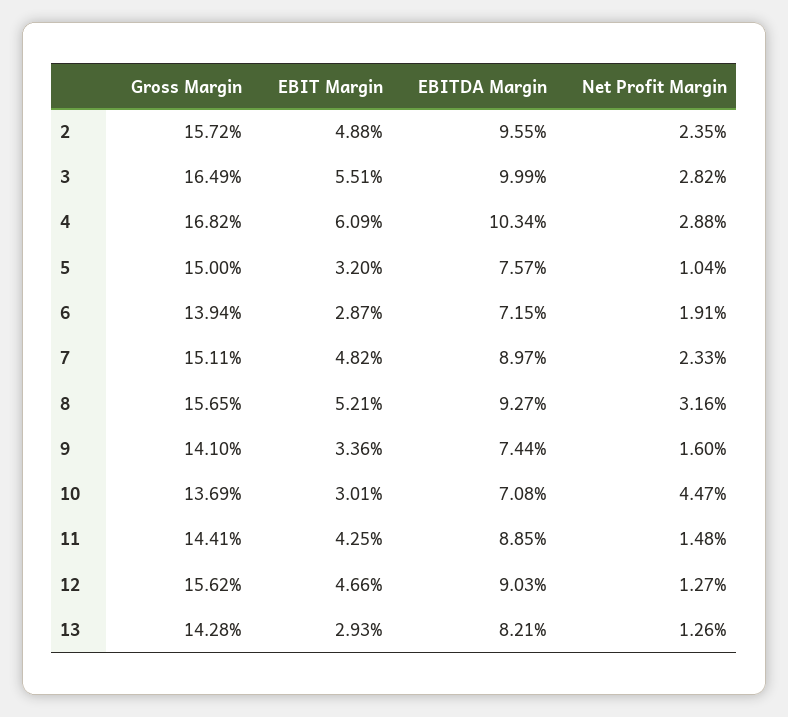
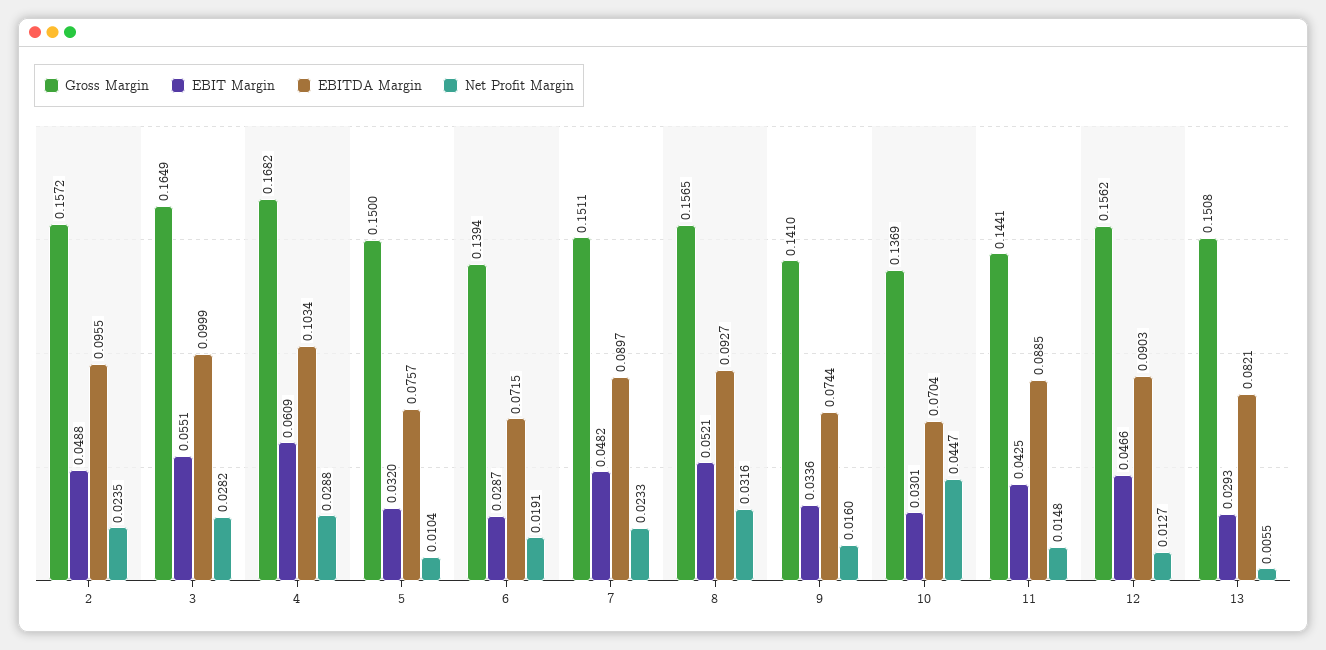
EBITDA Margin, 10: 0.0708 -> 0.0704
Gross Margin, 13: 0.1428 -> 0.1508
Net Profit Margin, 13: 0.0126 -> 0.0055

